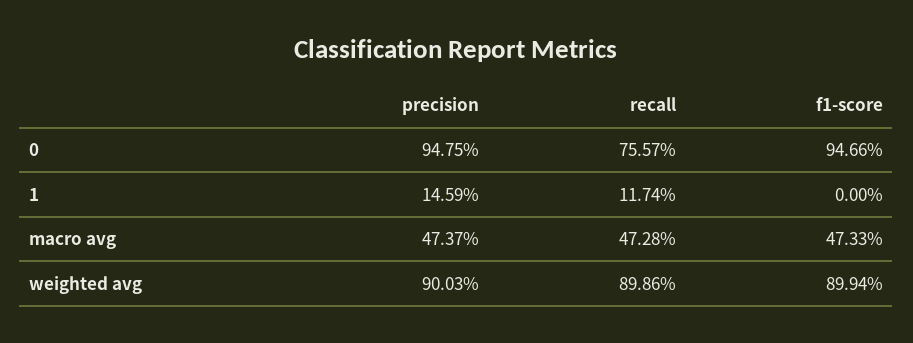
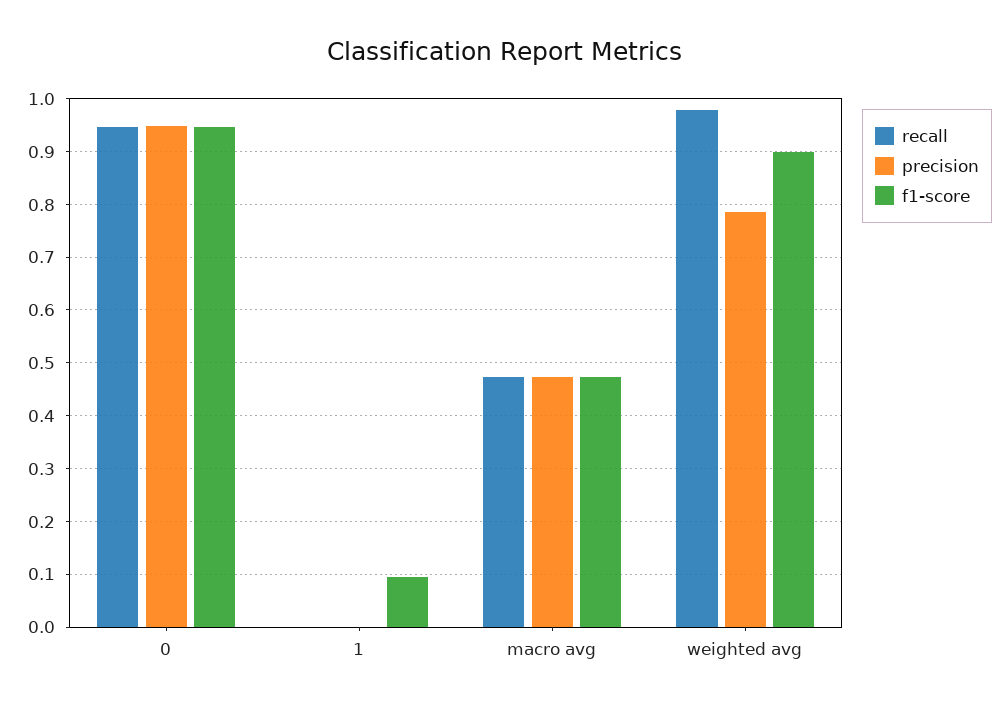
recall, 0: 0.7557 -> 0.94
precision, 1: 0.1459 -> 0
recall, 1: 0.1174 -> 0
f1-score, 1: 0 -> 0.1
precision, weighted avg: 0.9003 -> 0.78
recall, weighted avg: 0.8986 -> 0.98

